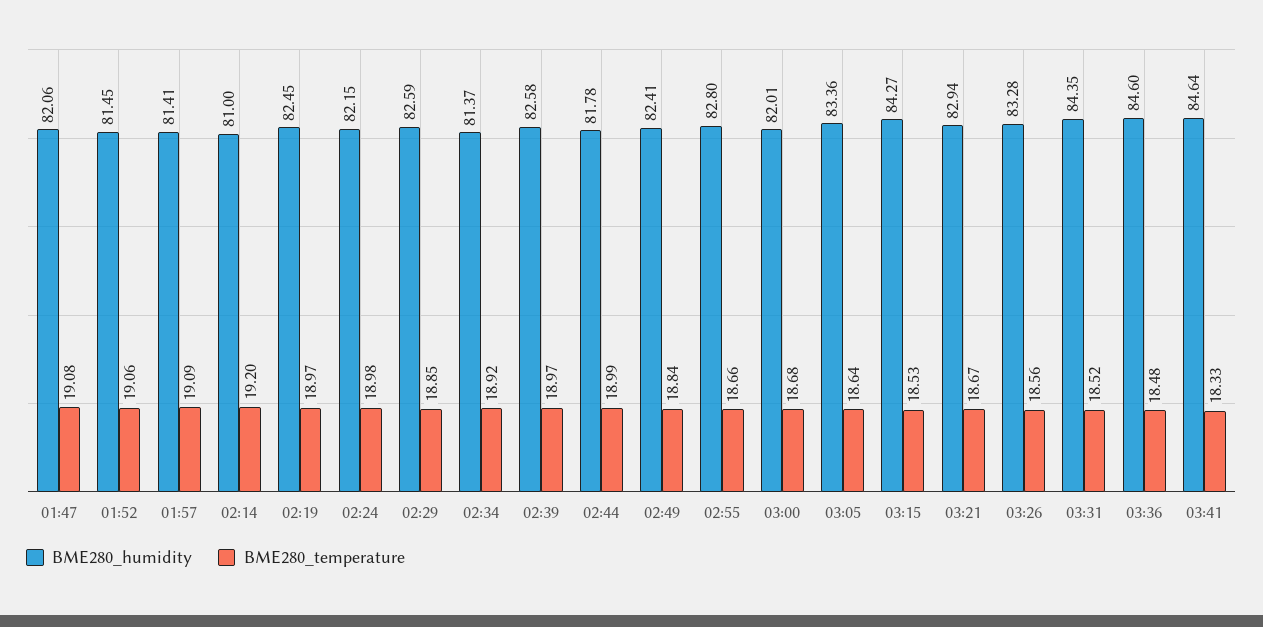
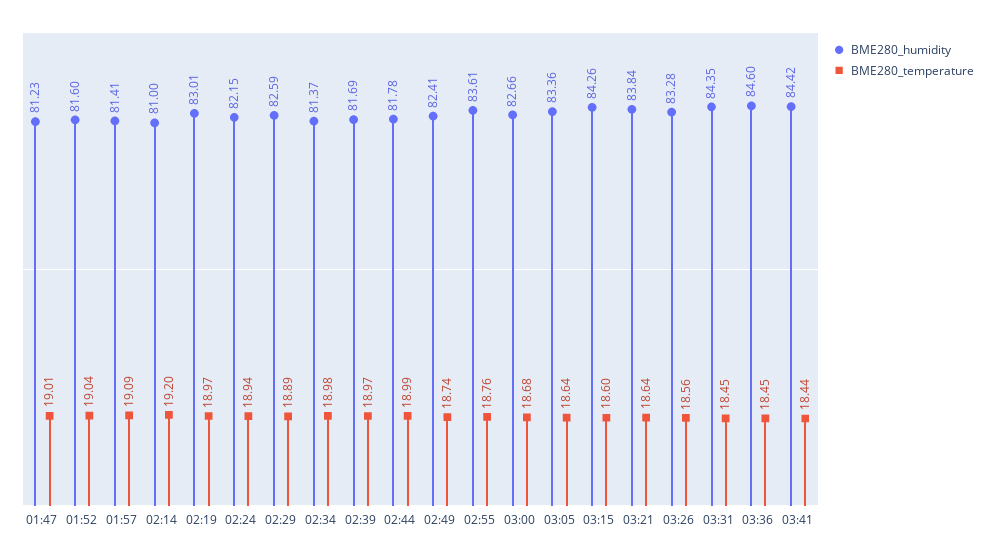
BME280_humidity, 01:47: 82.06 -> 81.23
BME280_temperature, 01:47: 19.08 -> 19.01
BME280_humidity, 01:52: 81.45 -> 81.6
BME280_temperature, 01:52: 19.06 -> 19.04
BME280_humidity, 02:19: 82.45 -> 83.01
BME280_temperature, 02:24: 18.98 -> 18.94
BME280_temperature, 02:29: 18.85 -> 18.89
BME280_temperature, 02:34: 18.92 -> 18.98
BME280_humidity, 02:39: 82.58 -> 81.69
BME280_temperature, 02:49: 18.84 -> 18.74
BME280_humidity, 02:55: 82.8 -> 83.61
BME280_temperature, 02:55: 18.66 -> 18.76
BME280_humidity, 03:00: 82.01 -> 82.66
BME280_humidity, 03:15: 84.27 -> 84.26
BME280_temperature, 03:15: 18.53 -> 18.6
BME280_humidity, 03:21: 82.94 -> 83.84
BME280_temperature, 03:21: 18.67 -> 18.64
BME280_temperature, 03:31: 18.52 -> 18.45
BME280_temperature, 03:36: 18.48 -> 18.45
BME280_humidity, 03:41: 84.64 -> 84.42
BME280_temperature, 03:41: 18.33 -> 18.44

